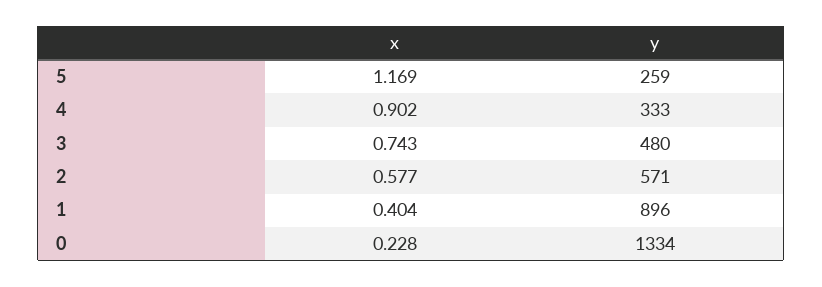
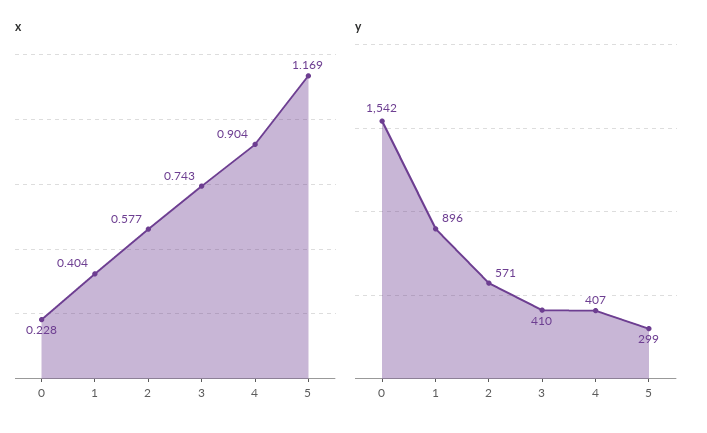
y, 5: 259 -> 299
x, 4: 0.902 -> 0.904
y, 4: 333 -> 407
y, 3: 480 -> 410
y, 0: 1334 -> 1542

